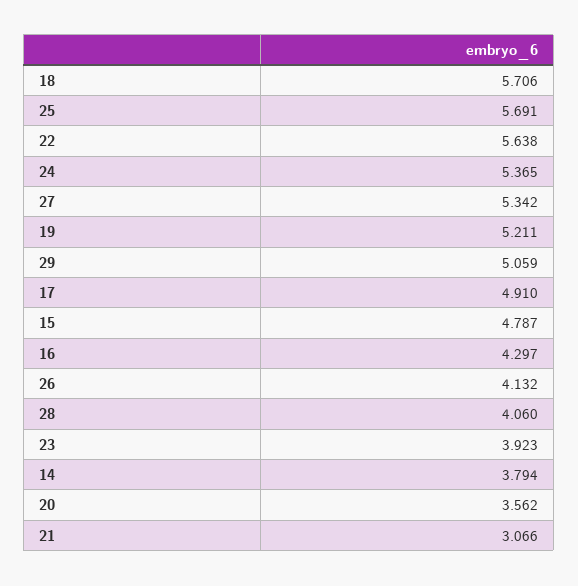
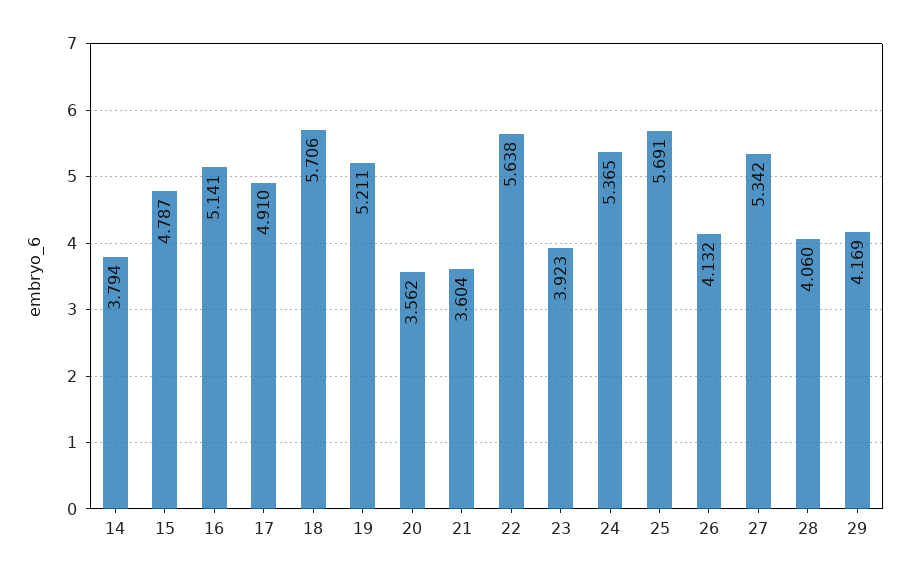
29: 5.059 -> 4.169
16: 4.297 -> 5.141
21: 3.066 -> 3.604

